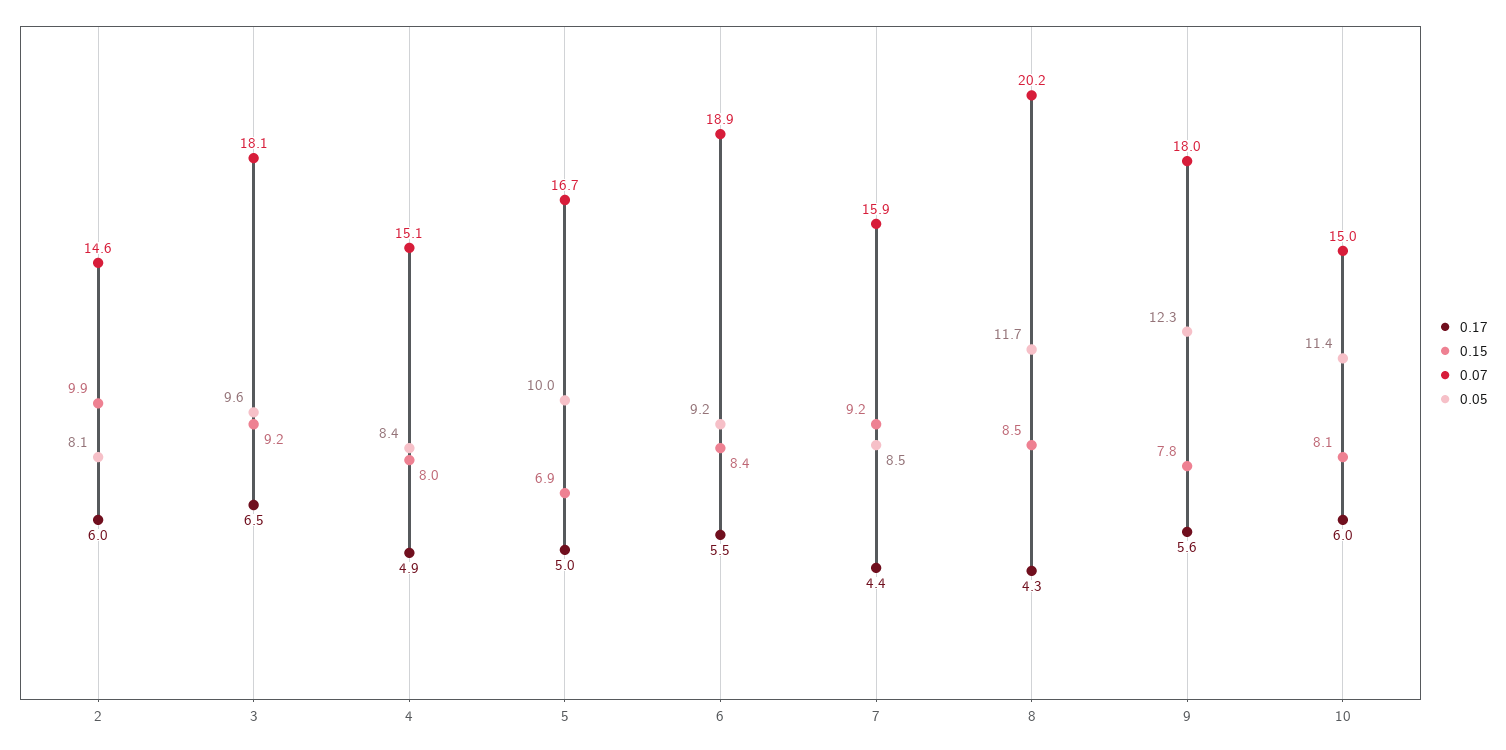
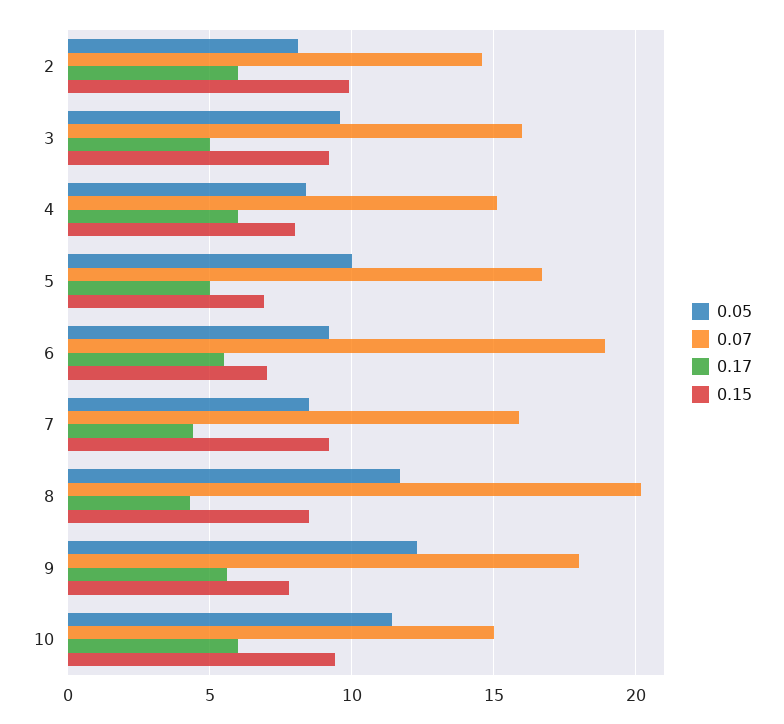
0.17, 3: 6.5 -> 5
0.07, 3: 18.1 -> 16
0.17, 4: 4.9 -> 6
0.15, 6: 8.4 -> 7
0.15, 10: 8.1 -> 9.5

